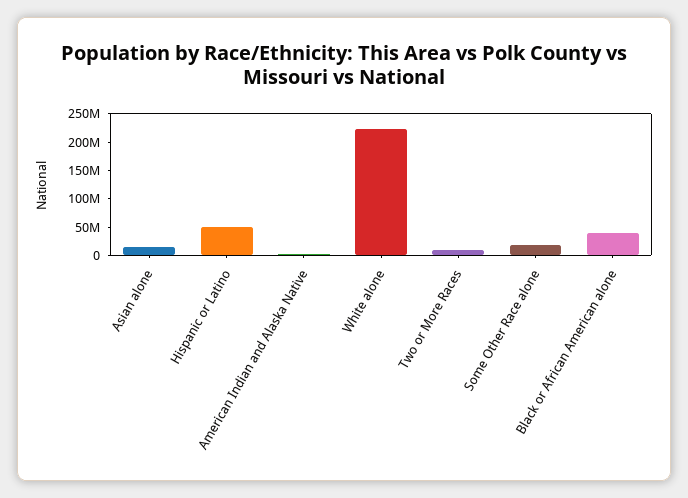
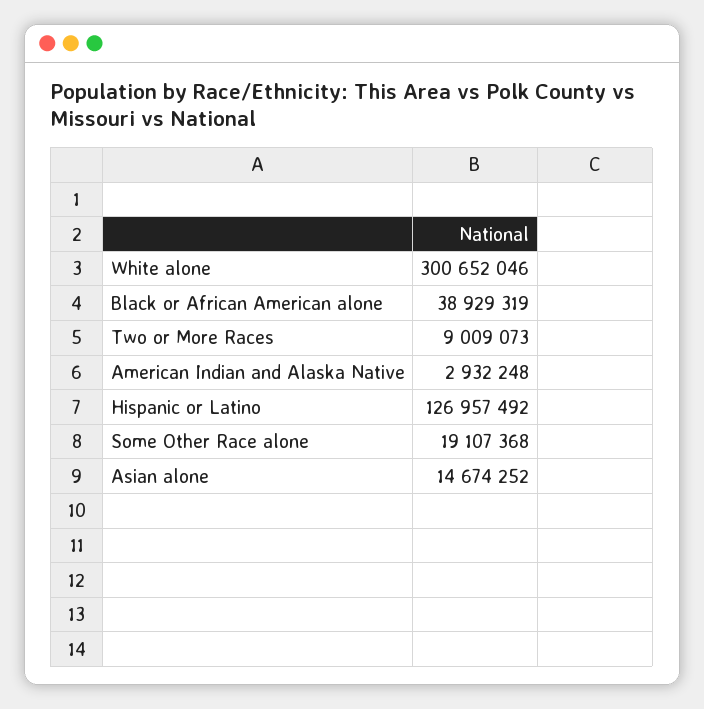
Hispanic or Latino: 50000000 -> 126957492
White alone: 225000000 -> 300652046

